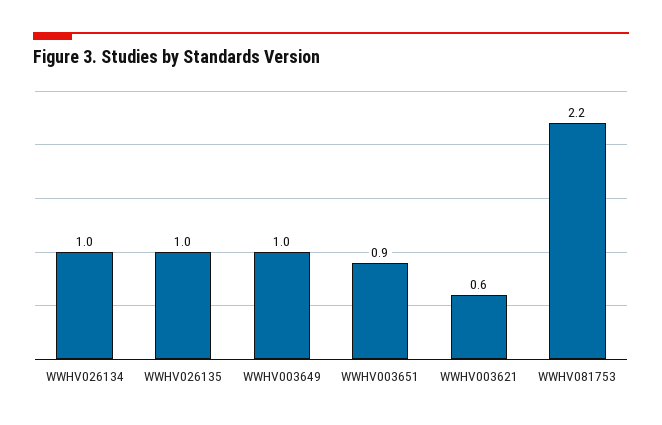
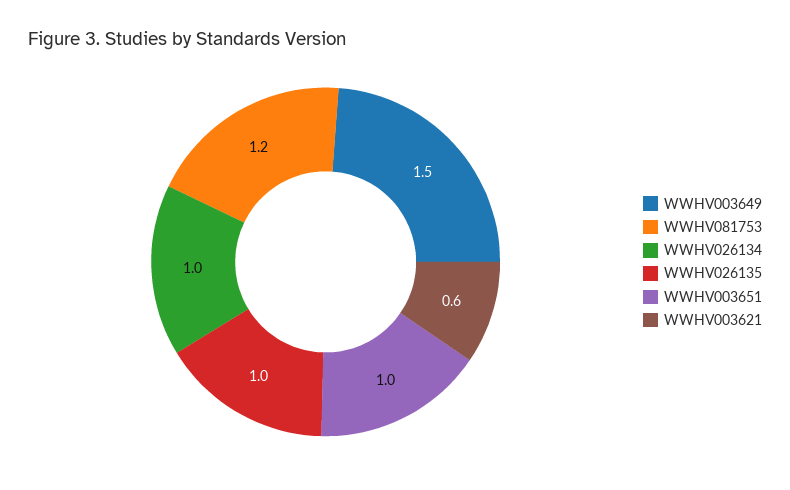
WWHV003649: 1 -> 1.5
WWHV003651: 0.9 -> 1
WWHV081753: 2.2 -> 1.2

